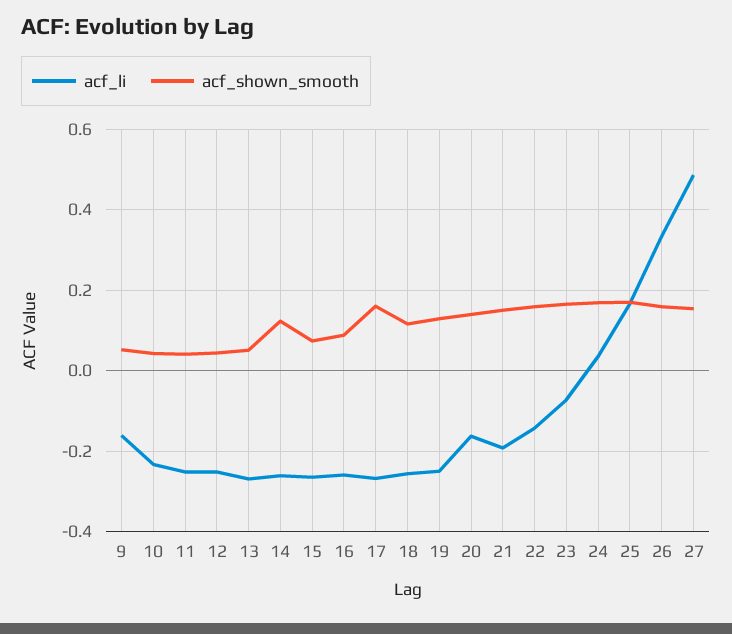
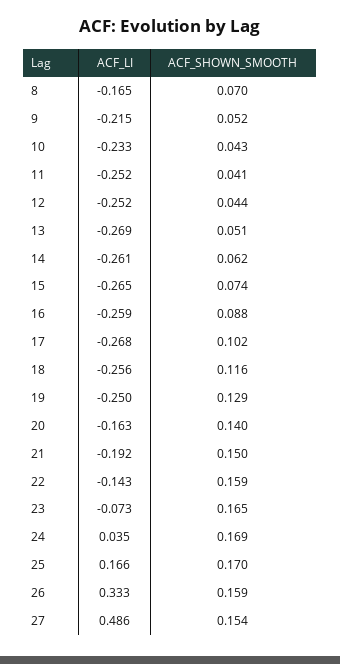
acf_li, 9: -0.16 -> -0.215
acf_shown_smooth, 14: 0.12 -> 0.062
acf_shown_smooth, 17: 0.16 -> 0.102
acf_li, 8: none -> -0.165
acf_shown_smooth, 8: none -> 0.07

